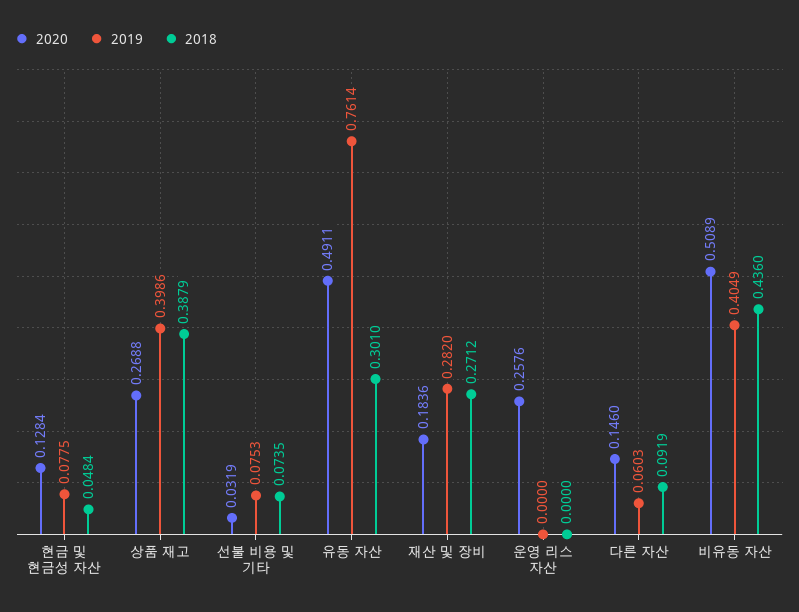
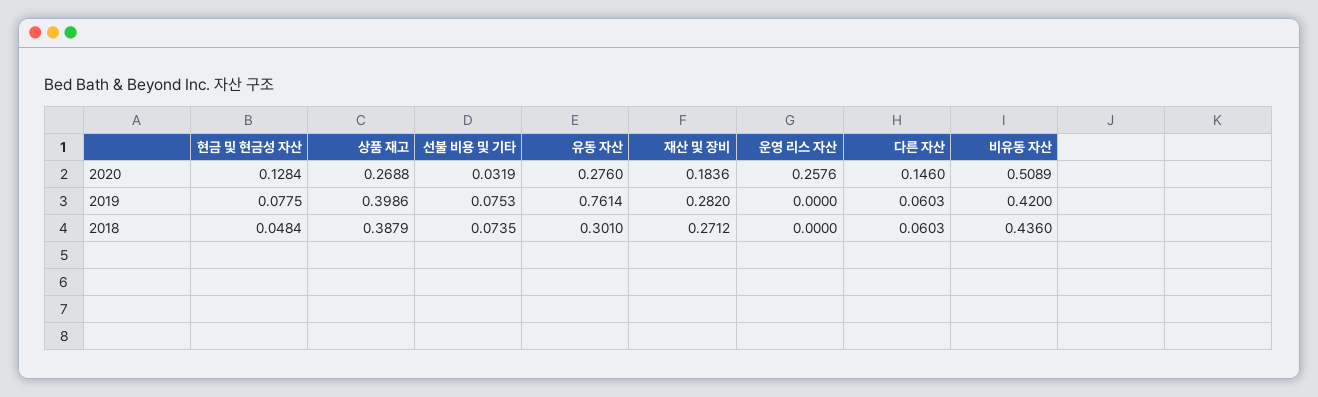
2020, 유동 자산: 0.4911 -> 0.276
2018, 다른 자산: 0.0919 -> 0.0603
2019, 비유동 자산: 0.4049 -> 0.42

